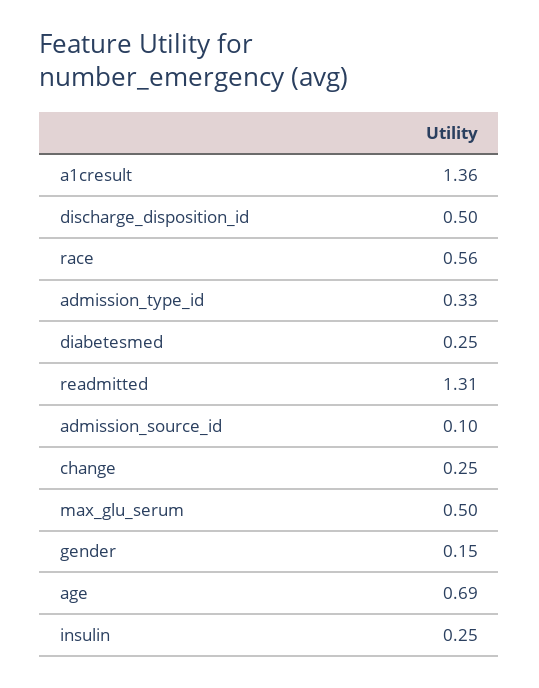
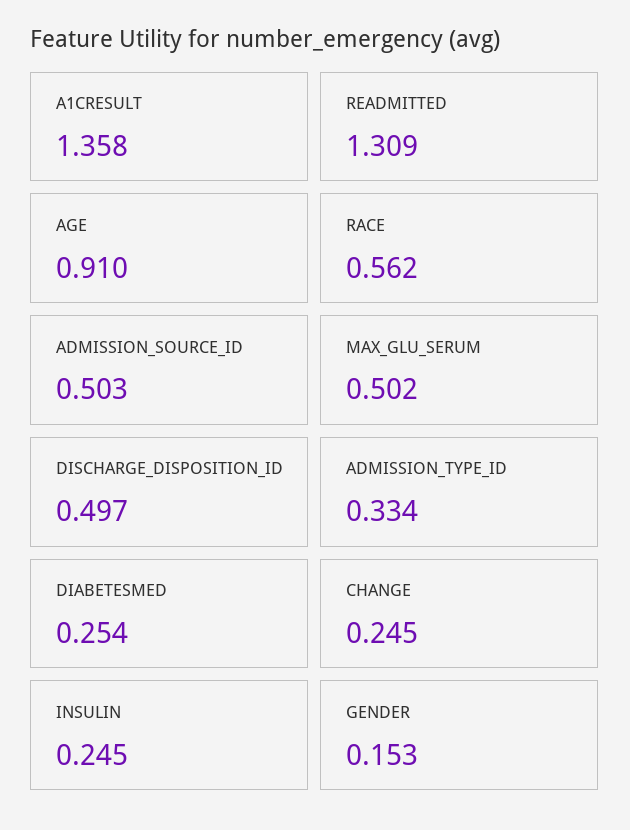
admission_source_id: 0.1 -> 0.503
age: 0.69 -> 0.91

